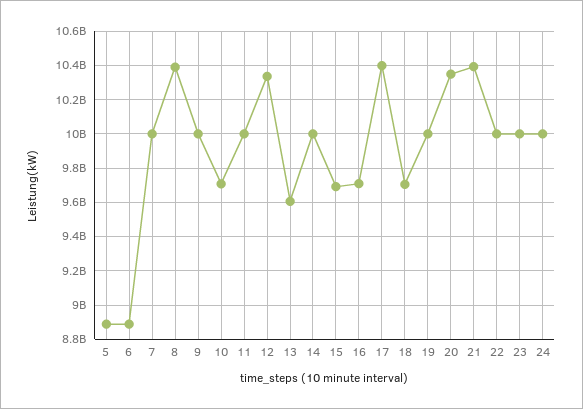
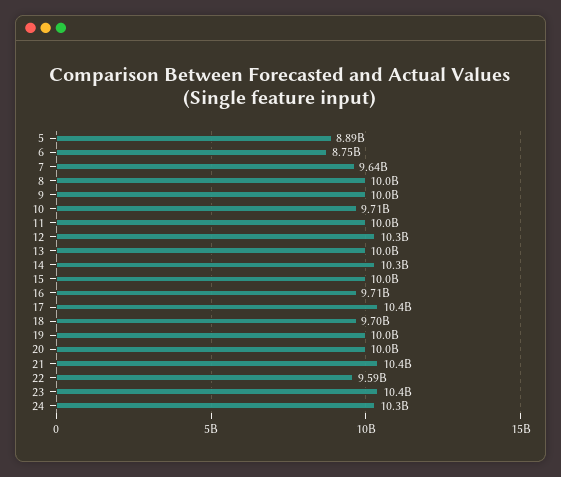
6: 8900000000 -> 8750000000
7: 10000000000 -> 9640000000
8: 10400000000 -> 10000000000
13: 9600000000 -> 10000000000
14: 10000000000 -> 10300000000
15: 9700000000 -> 10000000000
20: 10350000000 -> 10000000000
22: 10000000000 -> 9590000000
23: 10000000000 -> 10400000000
24: 10000000000 -> 10300000000

